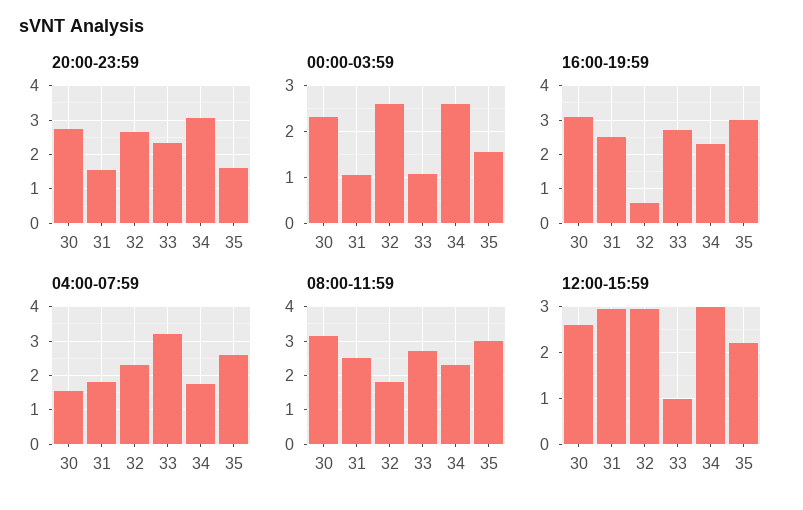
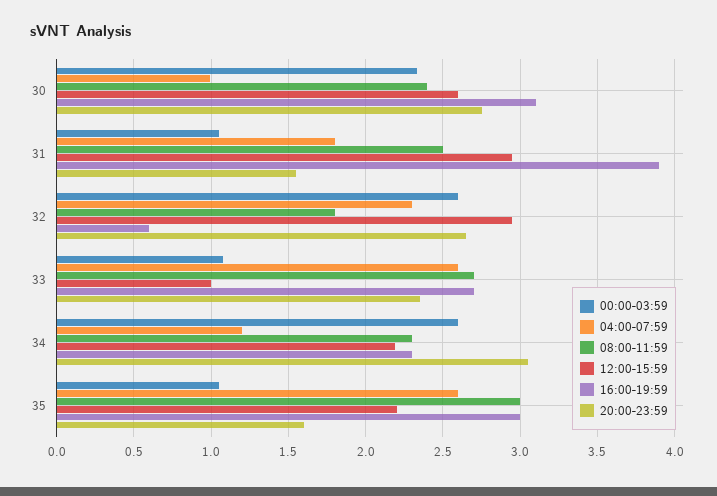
00:00-03:59, 35: 1.6 -> 1.05
16:00-19:59, 31: 2.5 -> 3.9
04:00-07:59, 30: 1.6 -> 1
04:00-07:59, 33: 3.2 -> 2.6
04:00-07:59, 34: 1.8 -> 1.2
08:00-11:59, 30: 3.2 -> 2.4
12:00-15:59, 34: 3 -> 2.2

